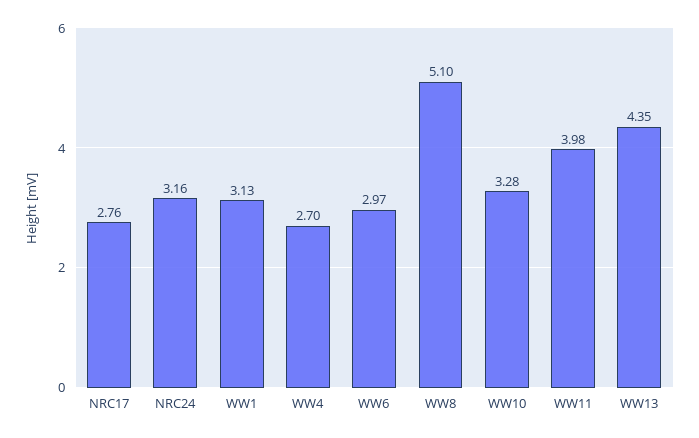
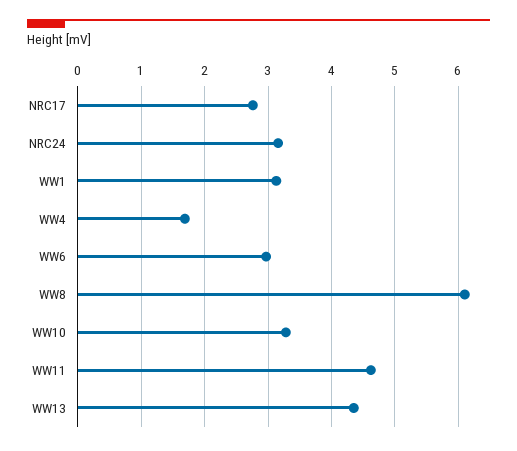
WW4: 2.7 -> 1.7
WW8: 5.1 -> 6.1
WW11: 3.98 -> 4.6

